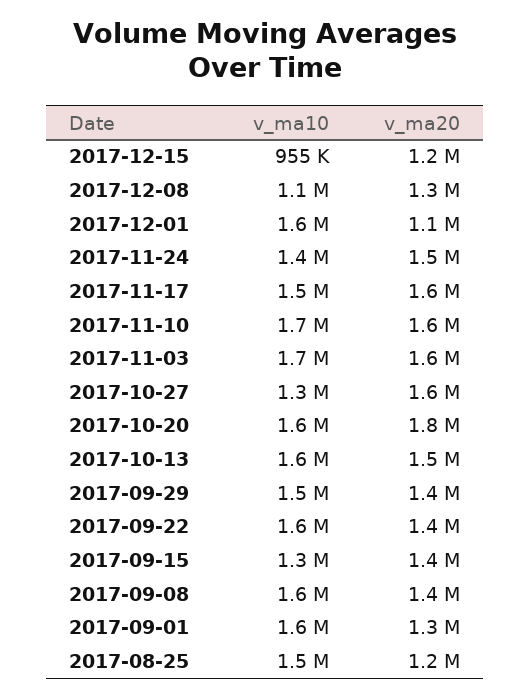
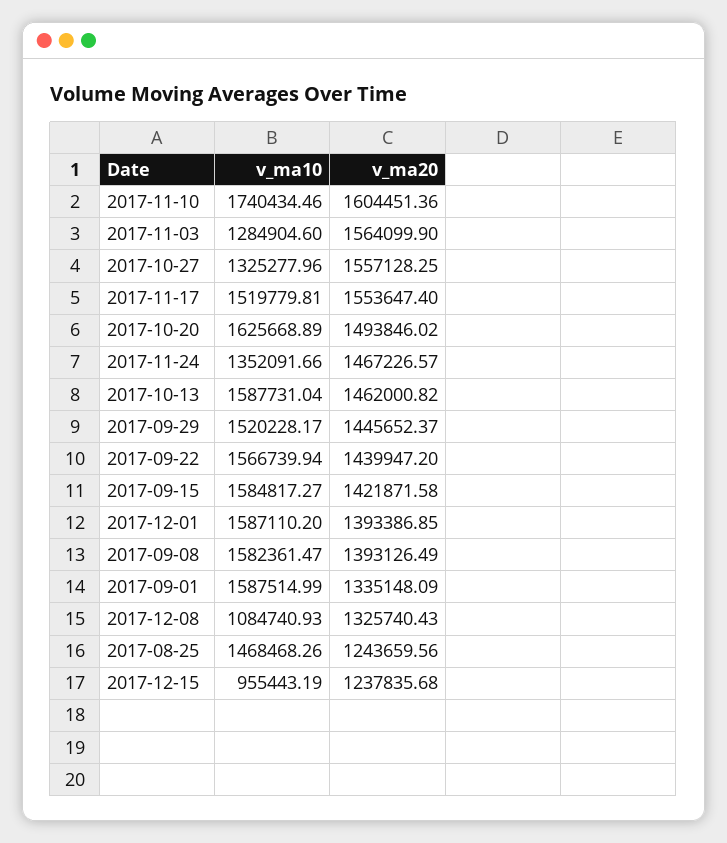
v_ma20, 2017-12-01: 1100000 -> 1393386.85
v_ma10, 2017-11-03: 1700000 -> 1284904.6
v_ma20, 2017-10-20: 1800000 -> 1493846.02
v_ma10, 2017-09-15: 1300000 -> 1584817.27

